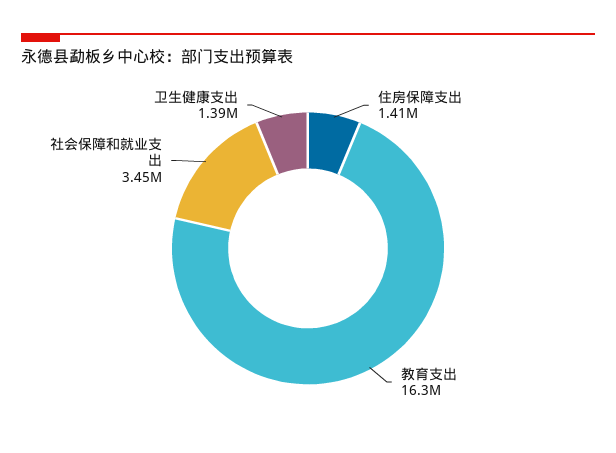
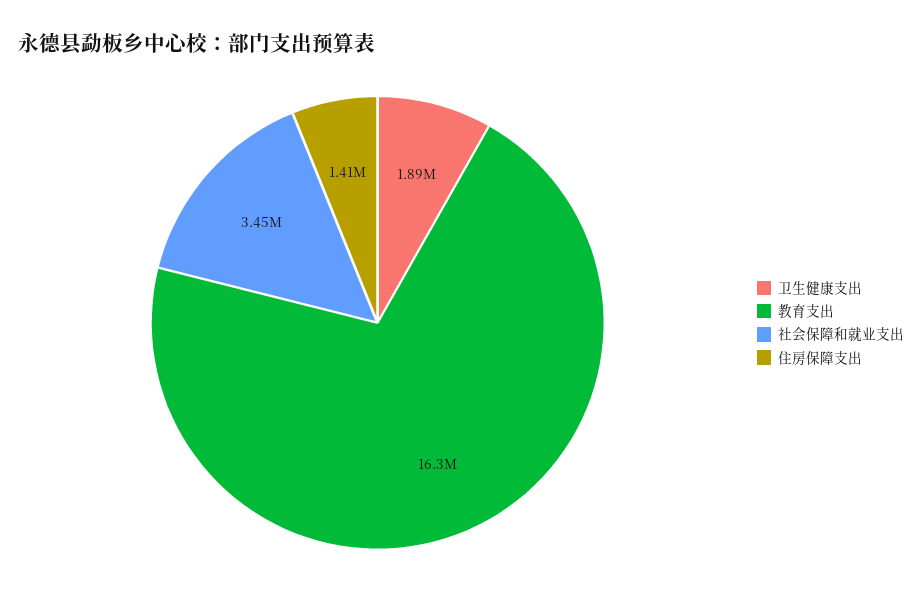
卫生健康支出: 1390000 -> 1890000

